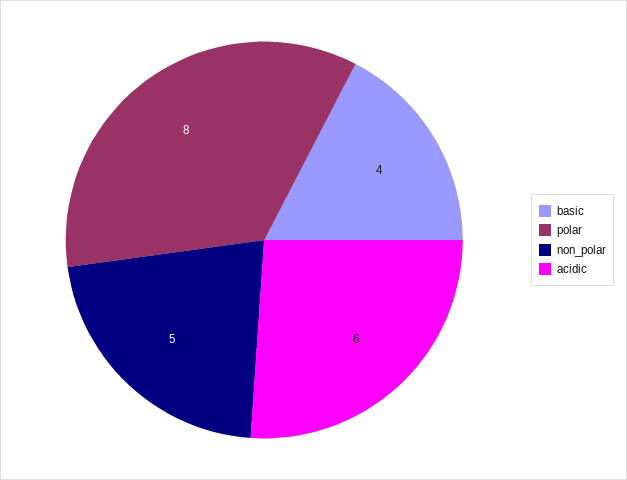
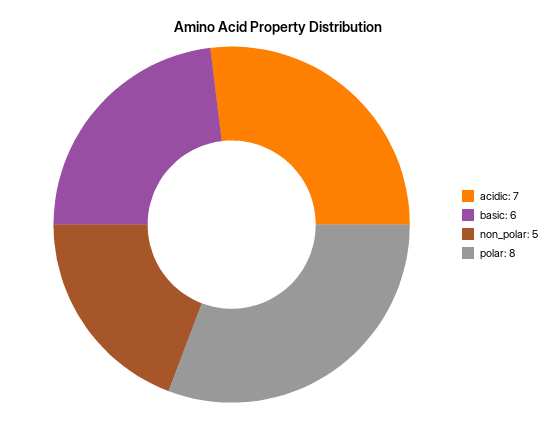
basic: 4 -> 6
acidic: 6 -> 7

